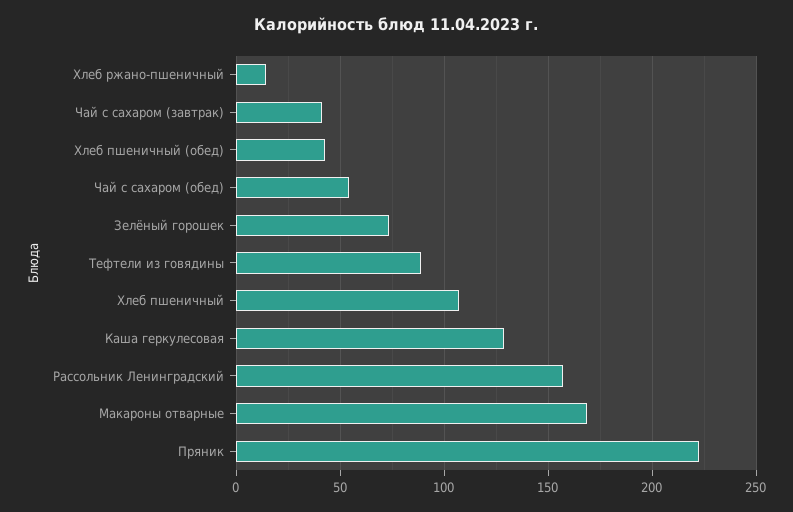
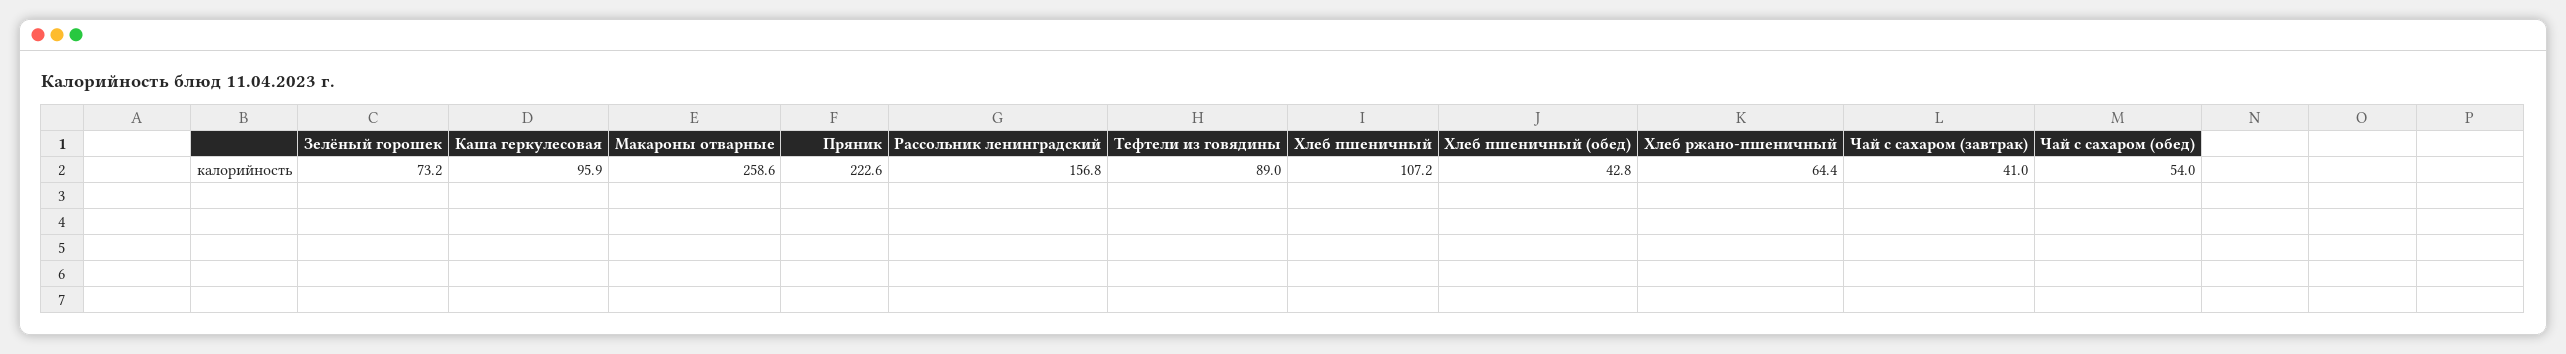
Хлеб ржано-пшеничный: 15 -> 64.4
Каша геркулесовая: 130 -> 95.9
Макароны отварные: 170 -> 258.6

